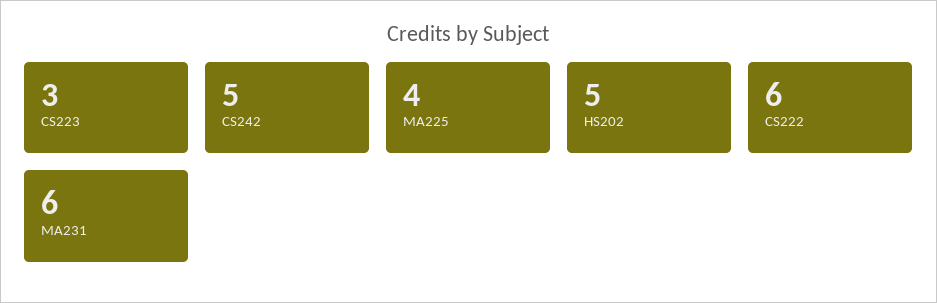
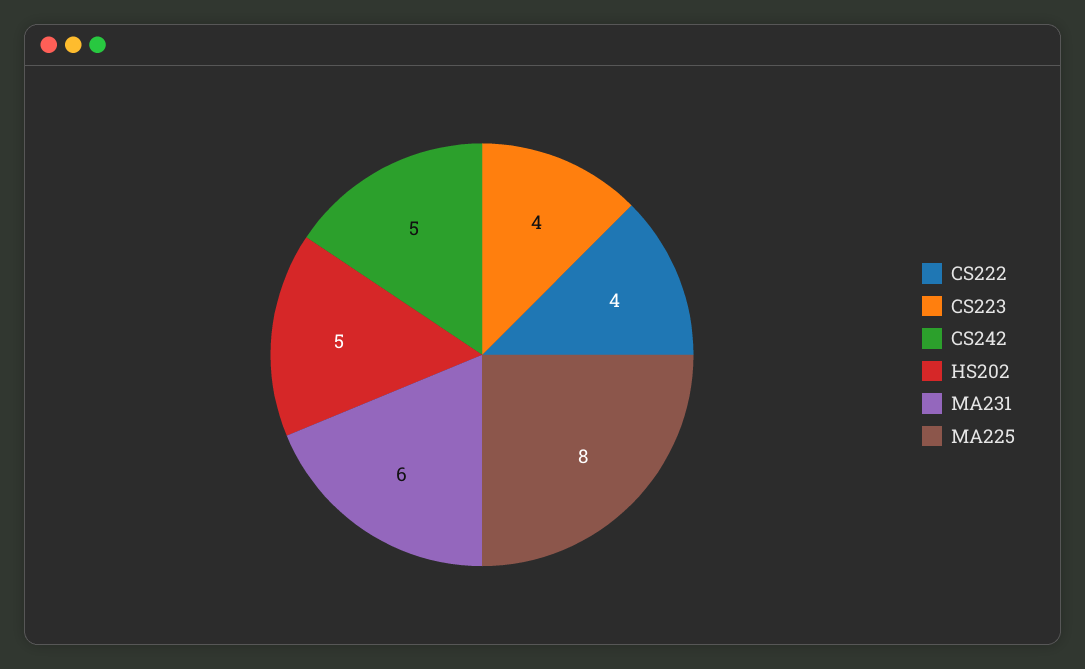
CS223: 3 -> 4
MA225: 4 -> 8
CS222: 6 -> 4

